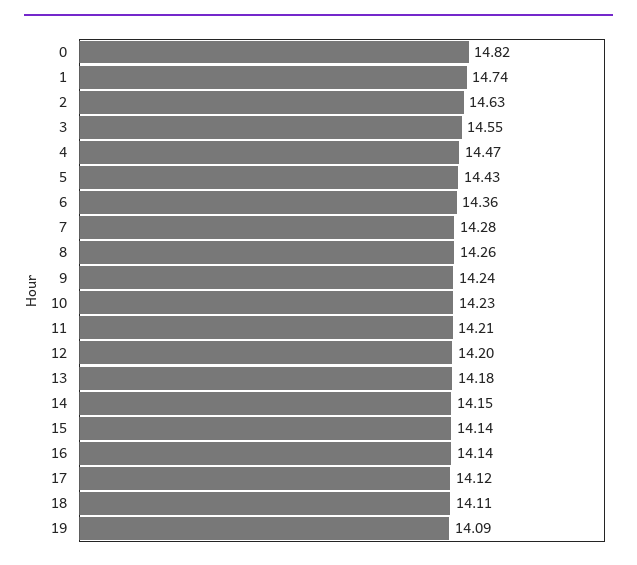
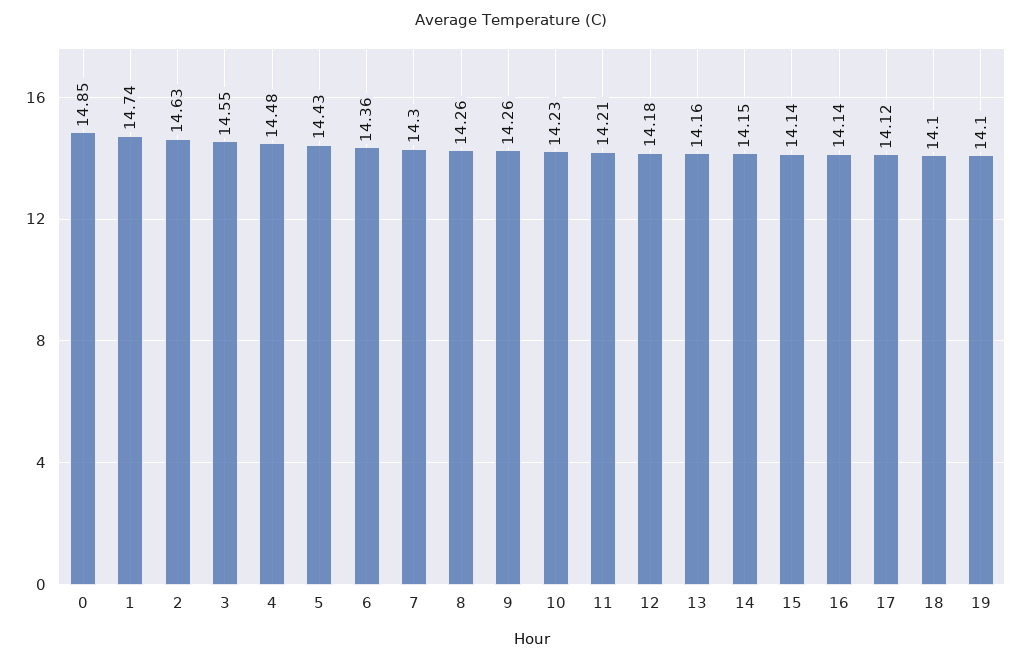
0: 14.82 -> 14.85
4: 14.47 -> 14.48
7: 14.28 -> 14.3
9: 14.24 -> 14.26
12: 14.2 -> 14.18
13: 14.18 -> 14.16
18: 14.11 -> 14.1
19: 14.09 -> 14.1

